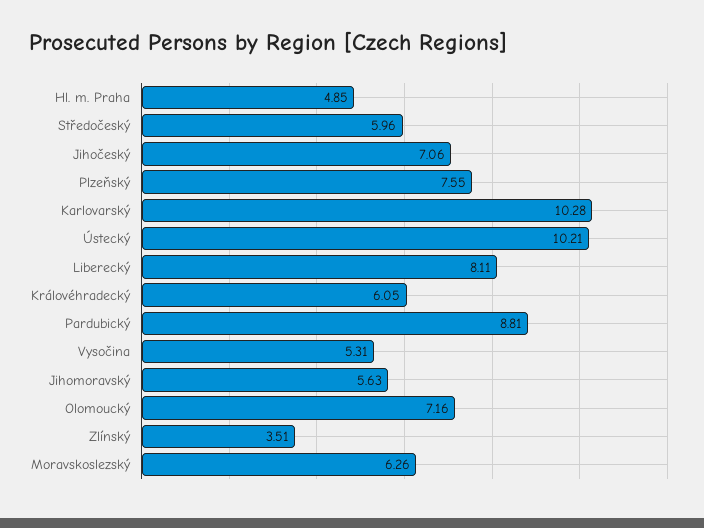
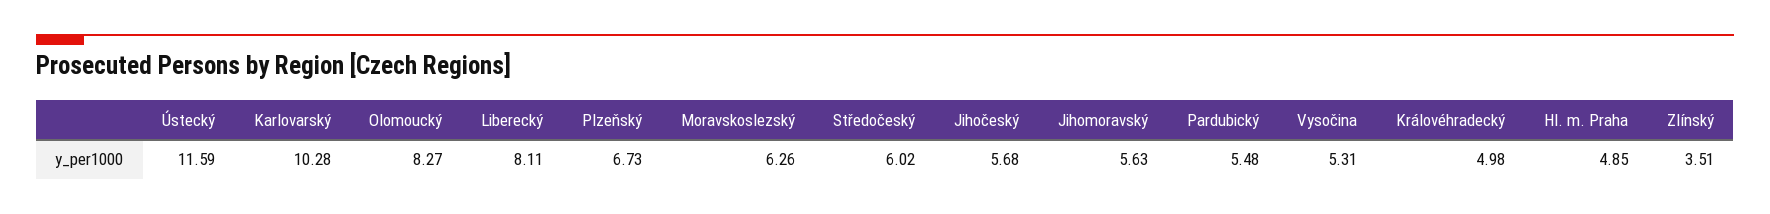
Středočeský: 5.96 -> 6.02
Jihočeský: 7.06 -> 5.68
Plzeňský: 7.55 -> 6.73
Ústecký: 10.21 -> 11.59
Královéhradecký: 6.05 -> 4.98
Pardubický: 8.81 -> 5.48
Olomoucký: 7.16 -> 8.27

